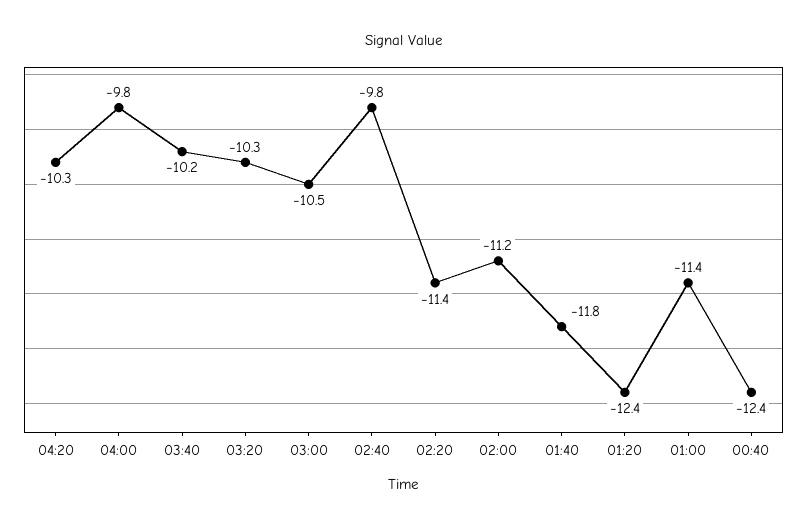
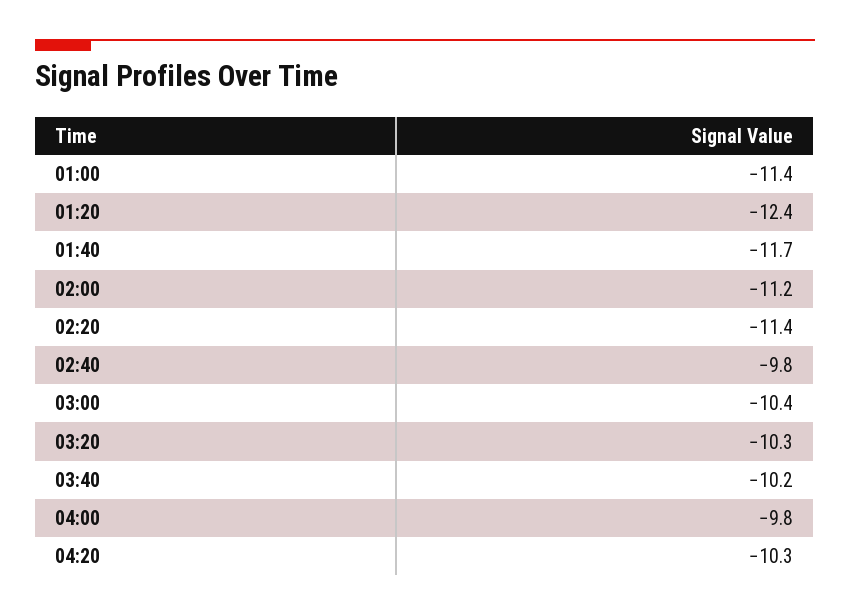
03:00: -10.5 -> -10.4
01:40: -11.8 -> -11.7
00:40: -12.4 -> none

